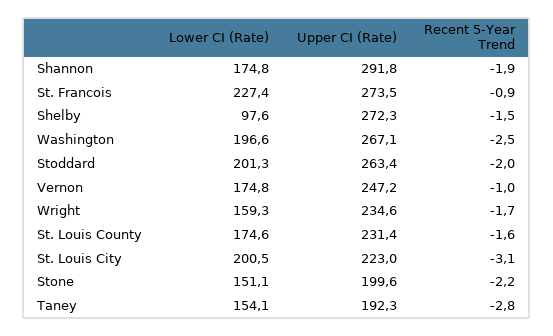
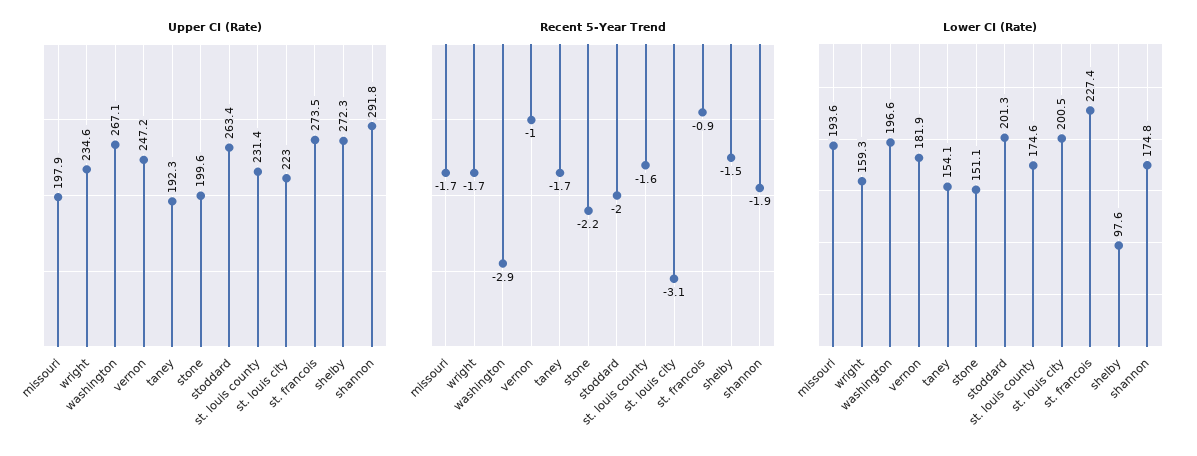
Recent 5-Year Trend, Washington: -2.5 -> -2.9
Lower CI (Rate), Vernon: 174.8 -> 181.9
Recent 5-Year Trend, Taney: -2.8 -> -1.7
Upper CI (Rate), missouri: none -> 197.9
Recent 5-Year Trend, missouri: none -> -1.7
Lower CI (Rate), missouri: none -> 193.6

